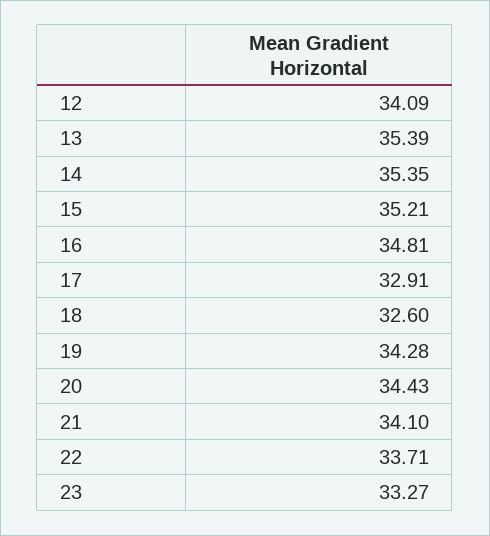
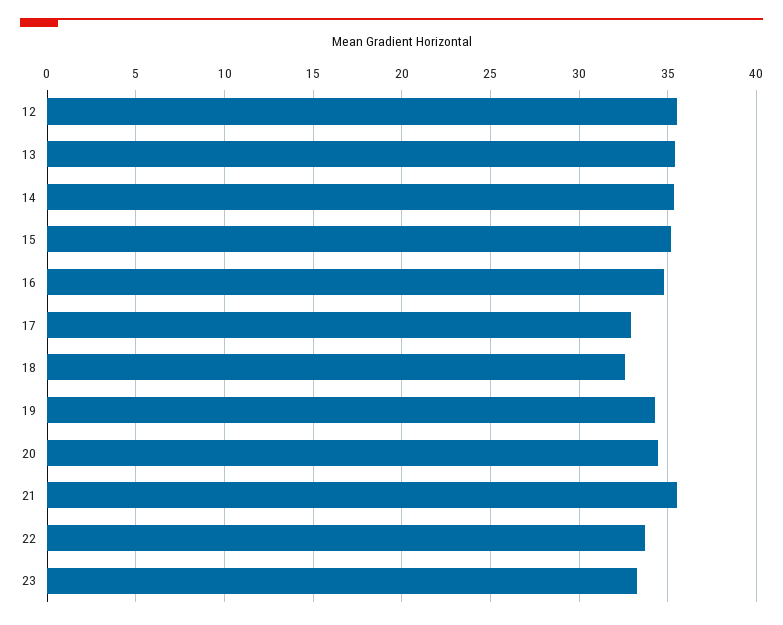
12: 34.09 -> 35.5
21: 34.1 -> 35.5

